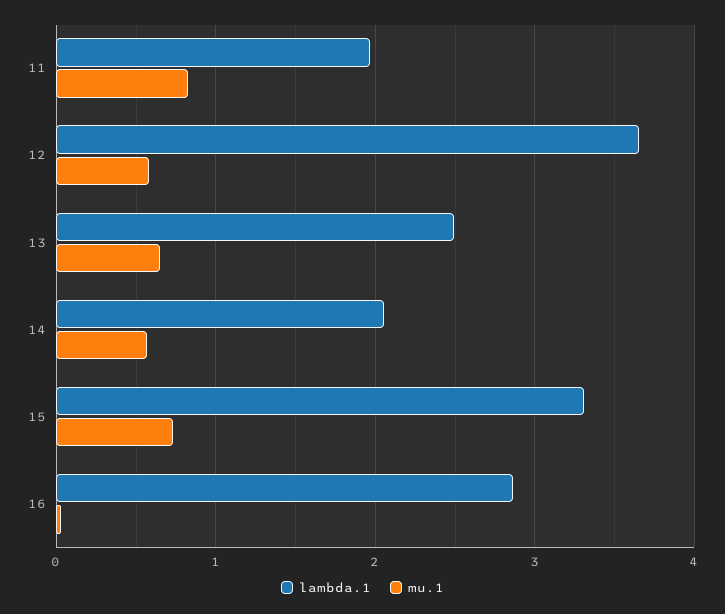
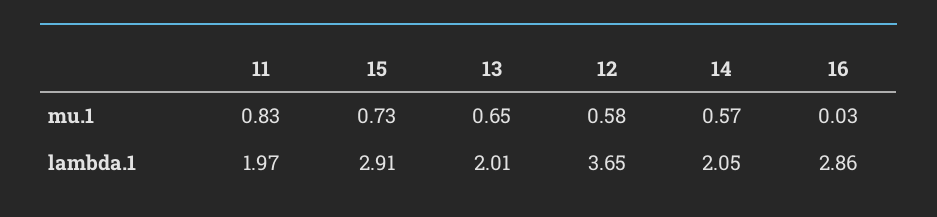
lambda.1, 13: 2.5 -> 2.01
lambda.1, 15: 3.3 -> 2.91

